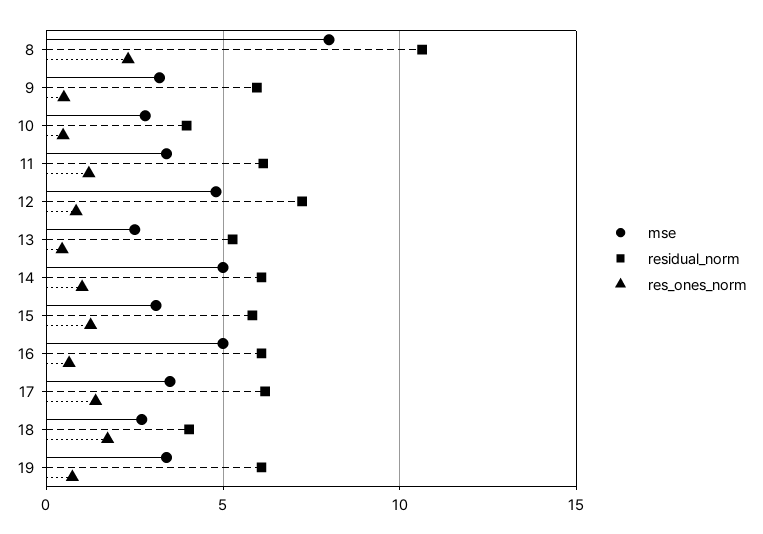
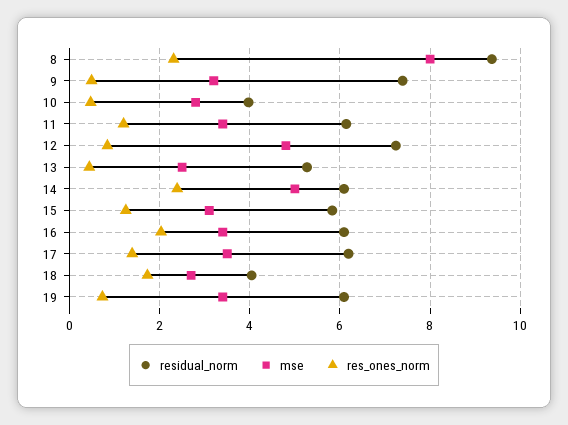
residual_norm, 8: 10.5 -> 9.4
residual_norm, 9: 6 -> 7.4
res_ones_norm, 14: 1 -> 2.4
mse, 16: 5 -> 3.4
res_ones_norm, 16: 0.5 -> 2

